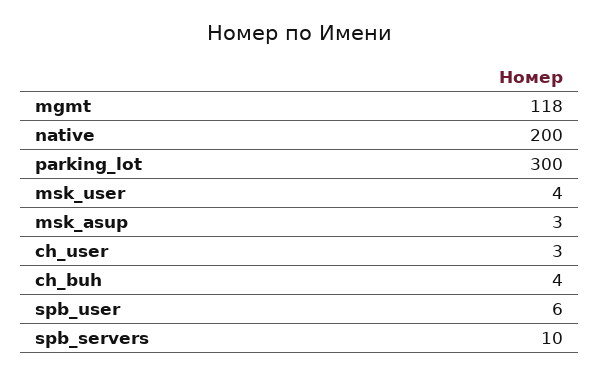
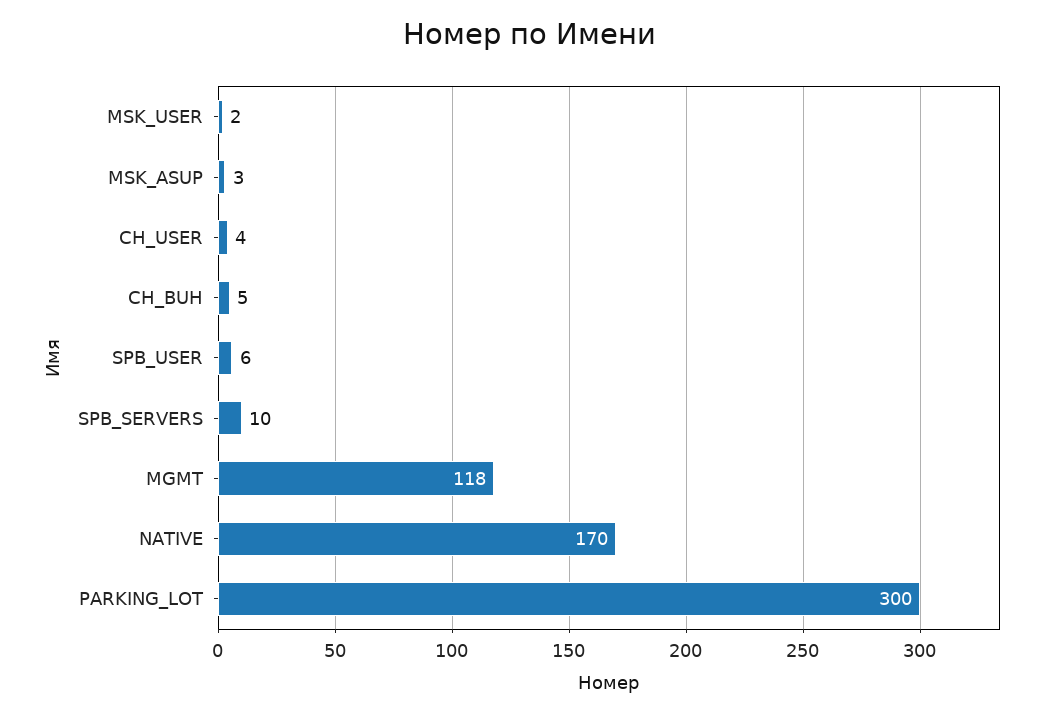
native: 200 -> 170
msk_user: 4 -> 2
ch_user: 3 -> 4
ch_buh: 4 -> 5

